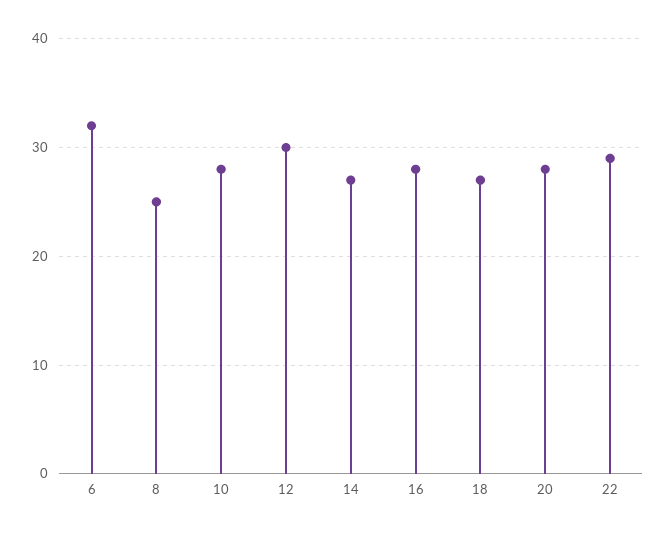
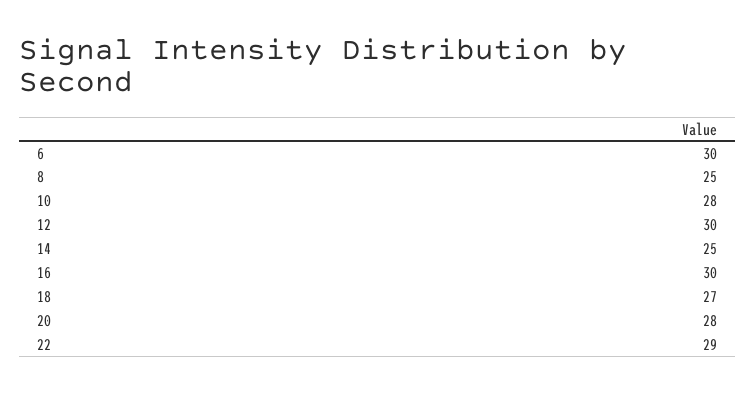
6: 32 -> 30
14: 27 -> 25
16: 28 -> 30

